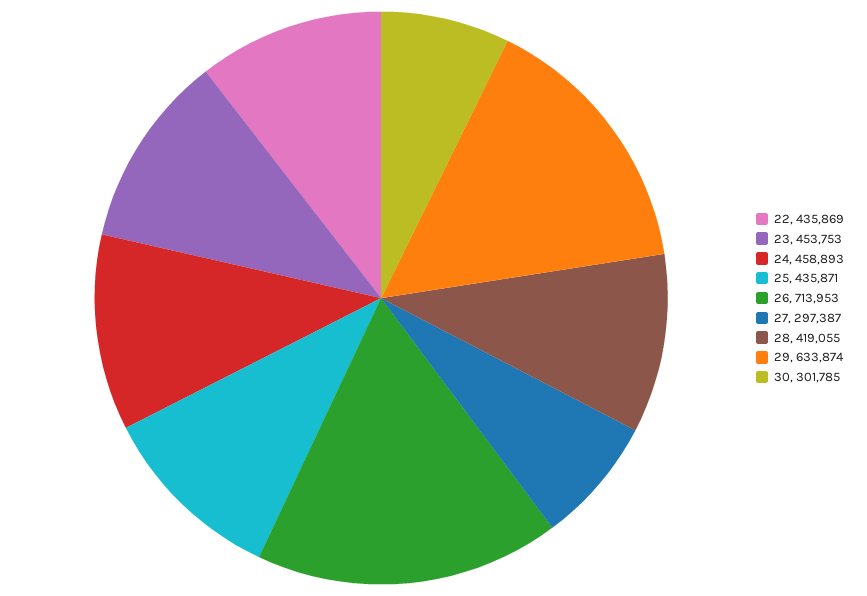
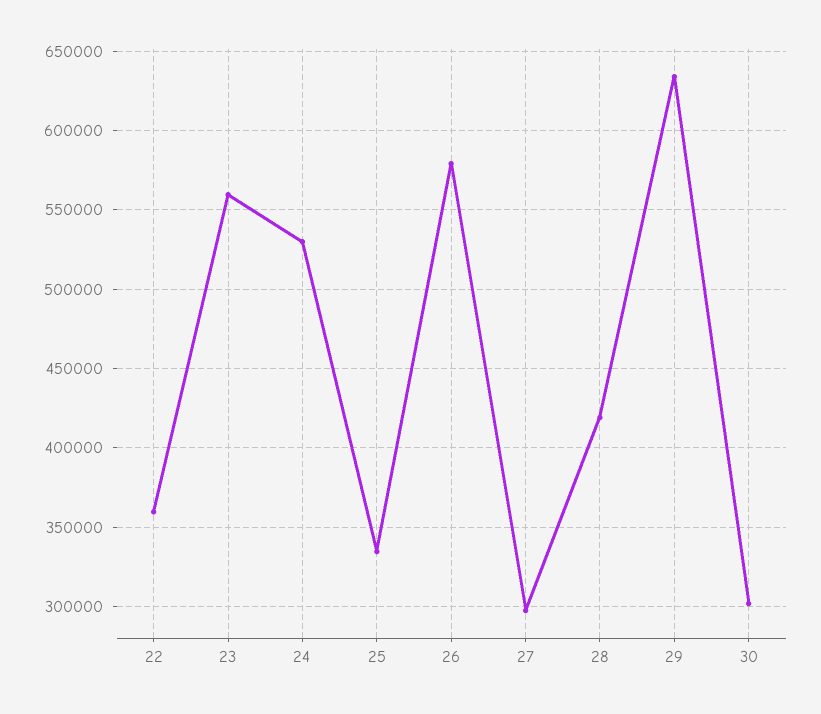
22: 435869 -> 360000
23: 453753 -> 560000
24: 458893 -> 530000
25: 435871 -> 335000
26: 713953 -> 580000

